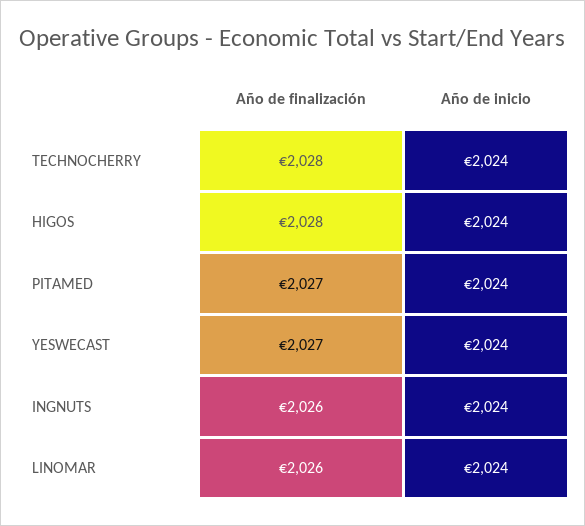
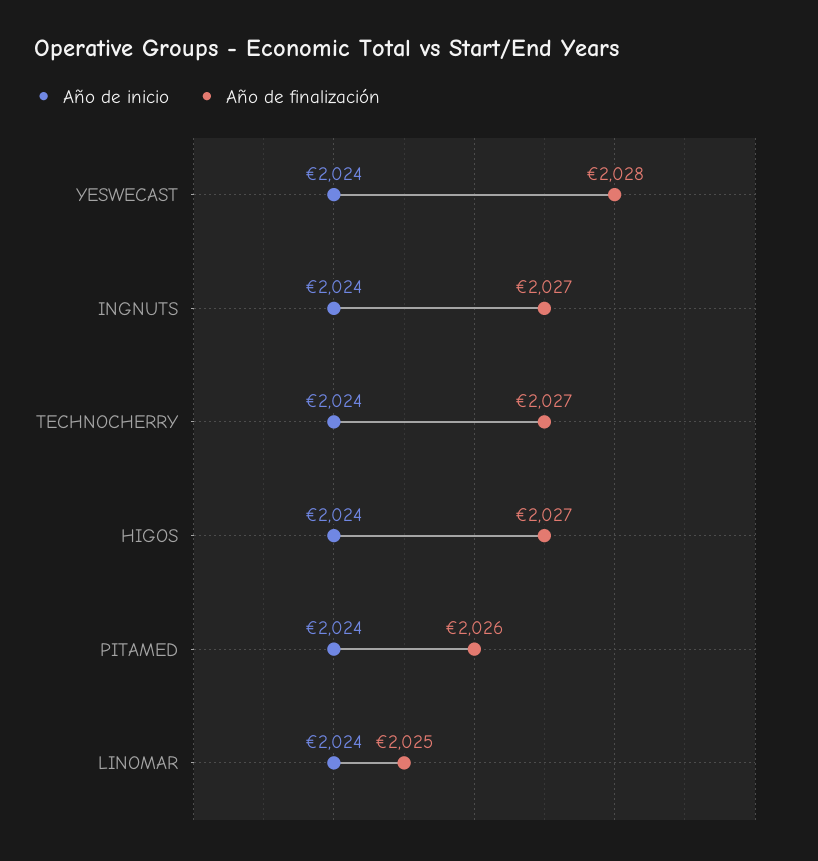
Año de finalización, TECHNOCHERRY: 2028 -> 2027
Año de finalización, HIGOS: 2028 -> 2027
Año de finalización, PITAMED: 2027 -> 2026
Año de finalización, YESWECAST: 2027 -> 2028
Año de finalización, INGNUTS: 2026 -> 2027
Año de finalización, LINOMAR: 2026 -> 2025

